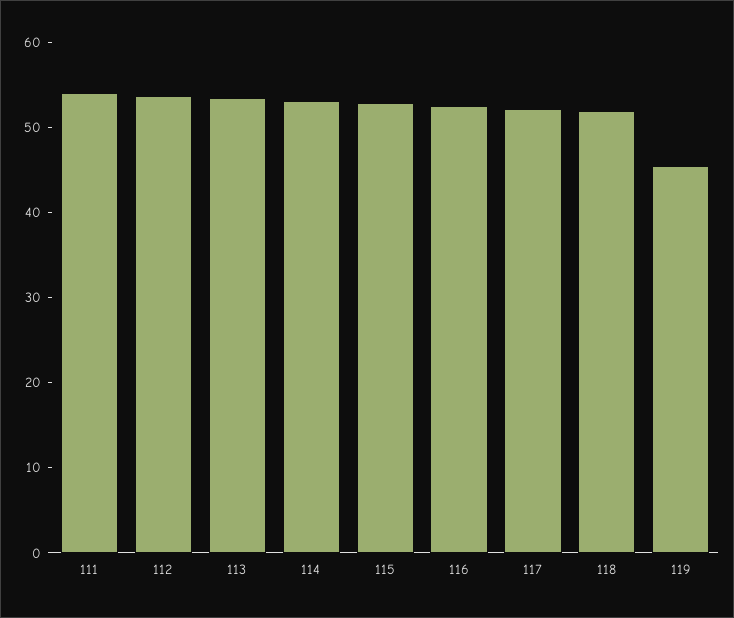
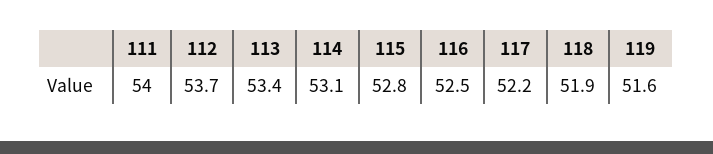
119: 46 -> 51.6

